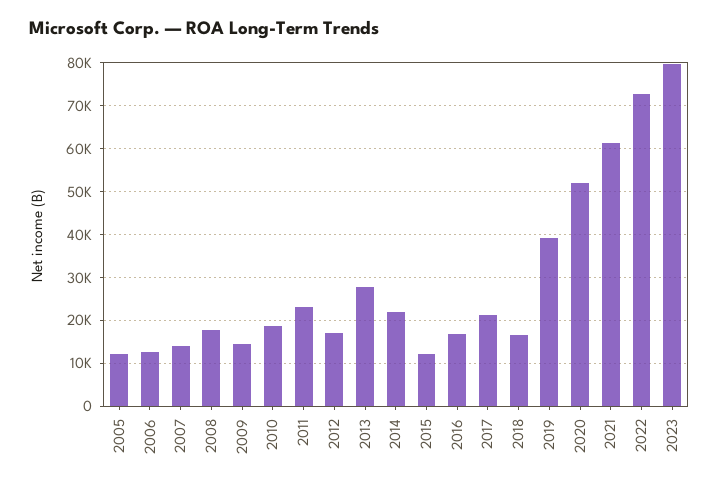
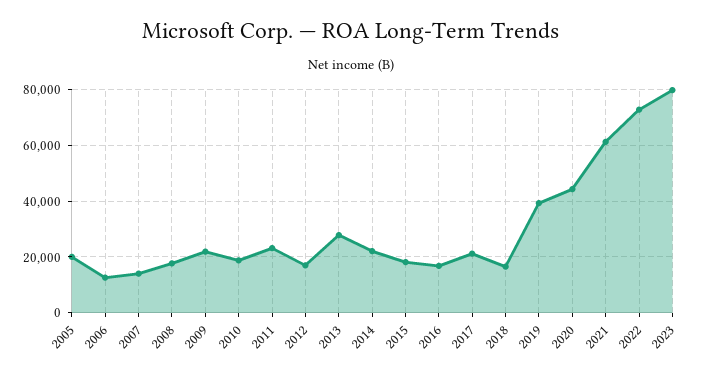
2005: 12000 -> 20000
2009: 14000 -> 22500
2015: 12000 -> 17500
2020: 52000 -> 45000

